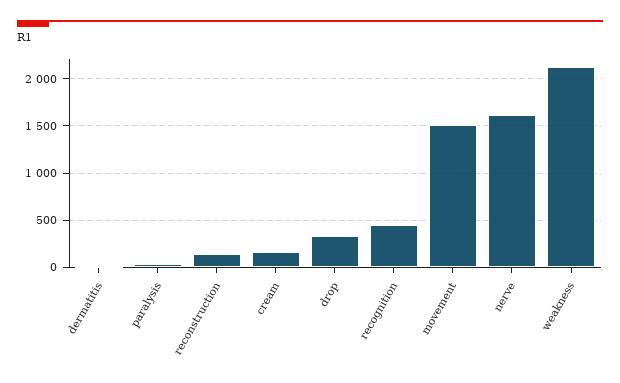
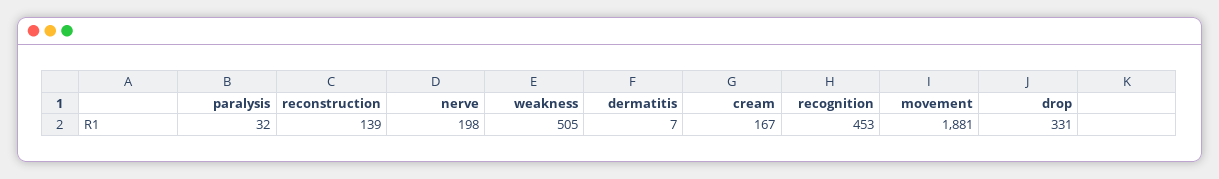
movement: 1500 -> 1881
nerve: 1600 -> 198
weakness: 2100 -> 505

